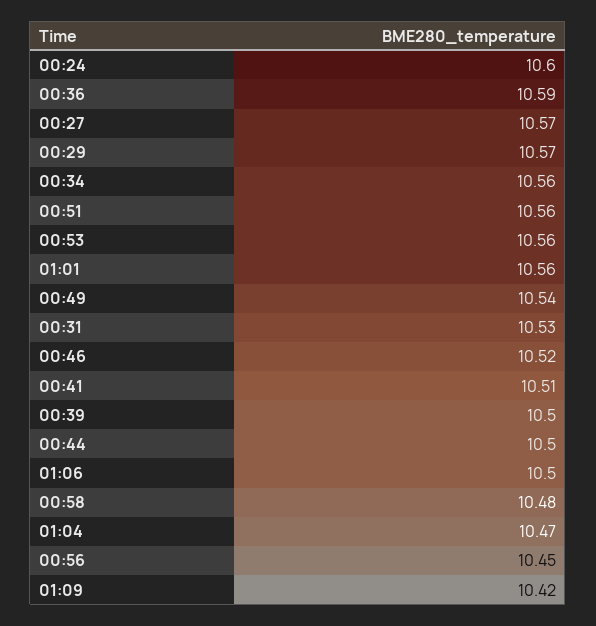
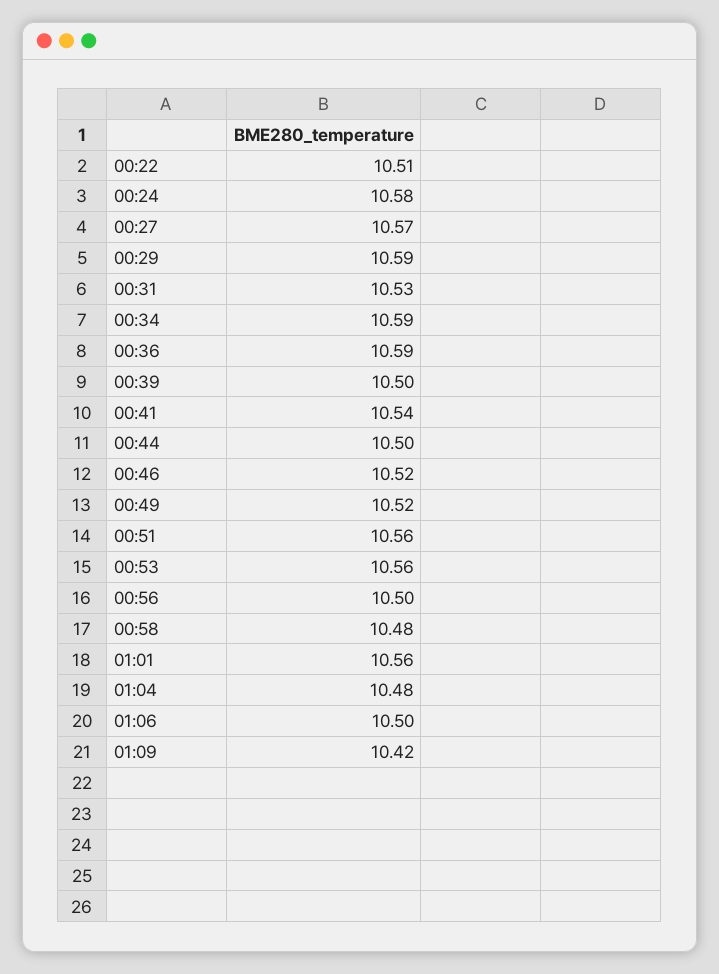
00:24: 10.6 -> 10.58
00:29: 10.57 -> 10.59
00:34: 10.56 -> 10.59
00:49: 10.54 -> 10.52
00:41: 10.51 -> 10.54
01:04: 10.47 -> 10.48
00:56: 10.45 -> 10.5
00:22: none -> 10.51

